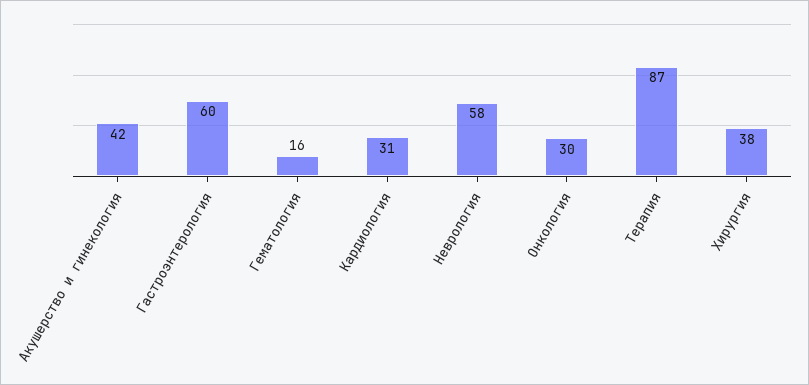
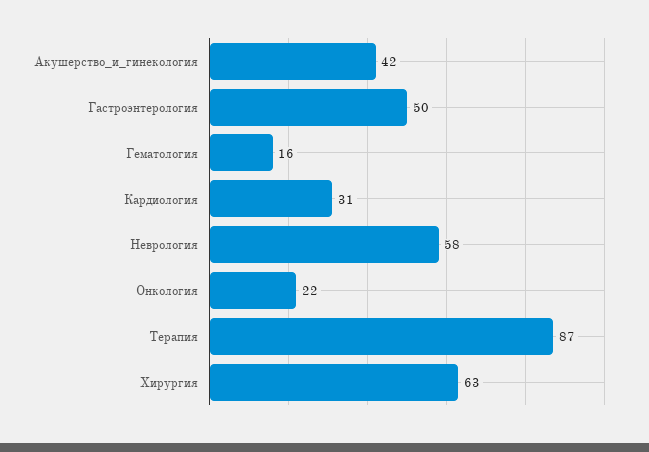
Гастроэнтерология: 60 -> 50
Онкология: 30 -> 22
Хирургия: 38 -> 63

